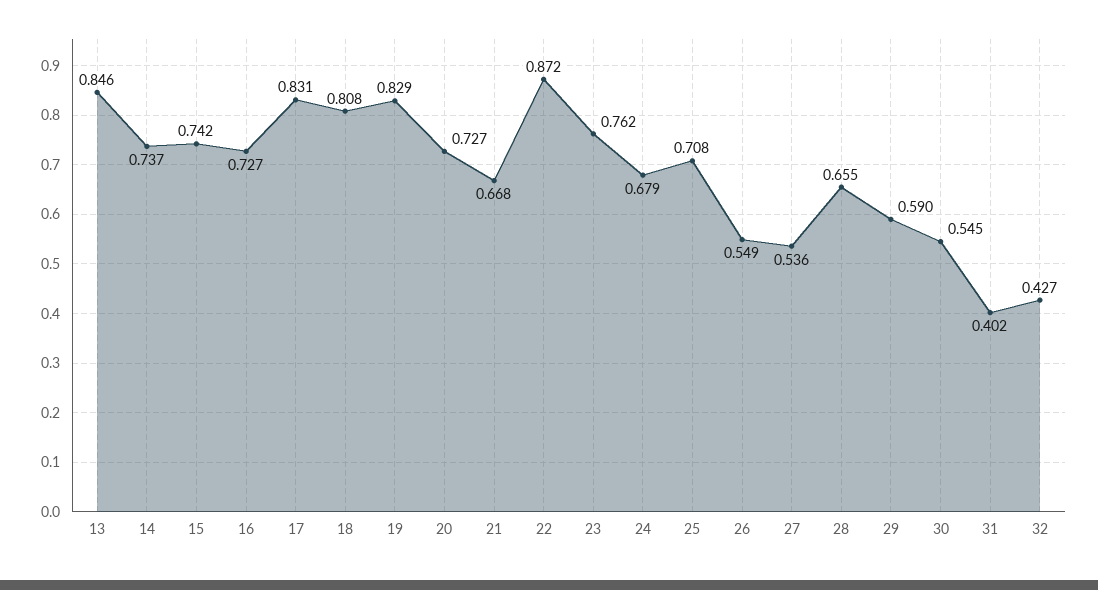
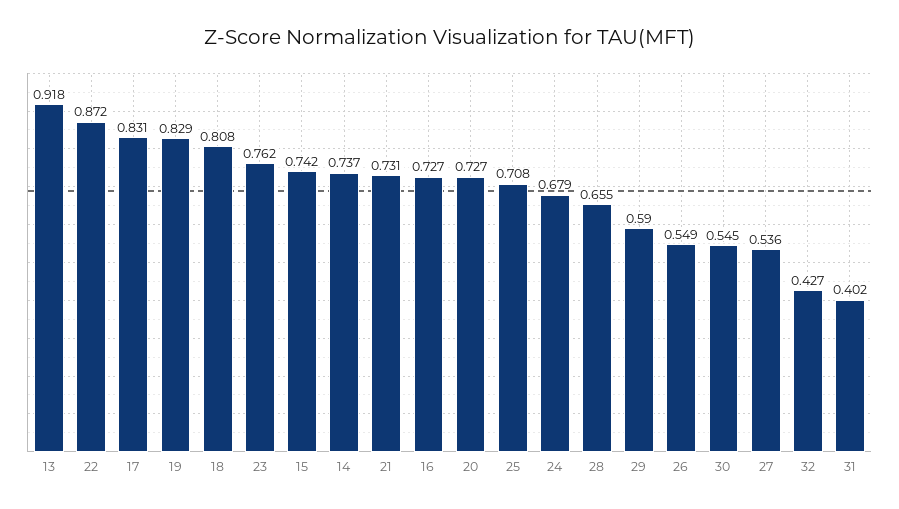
13: 0.846 -> 0.918
21: 0.668 -> 0.731

